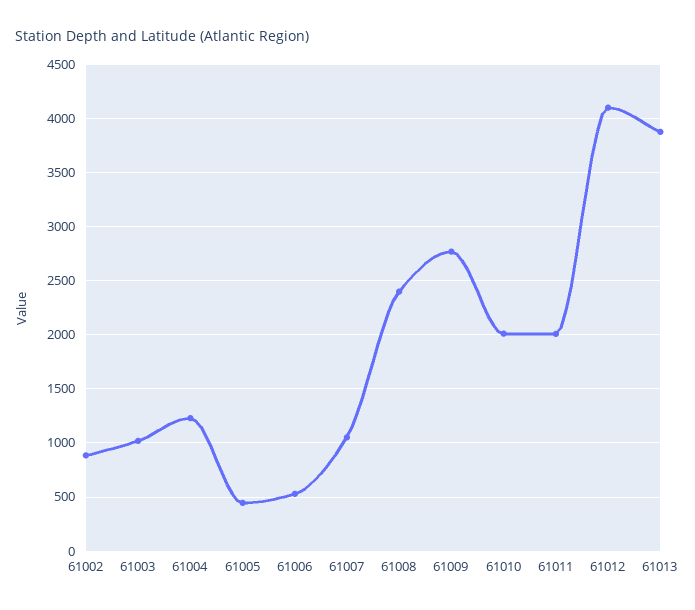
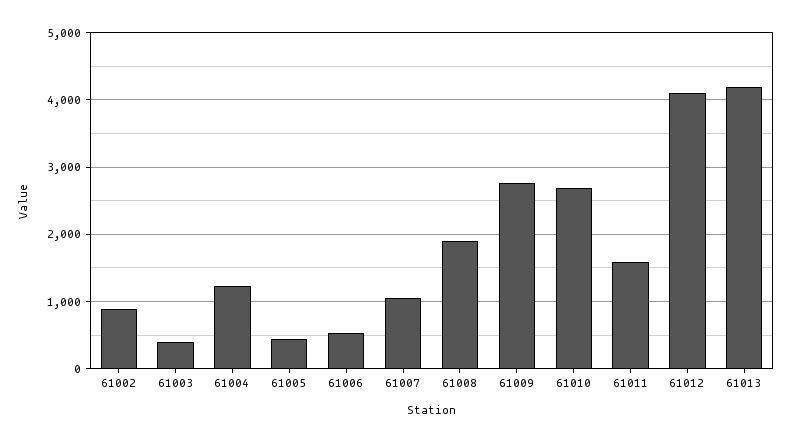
61003: 1000 -> 400
61008: 2400 -> 1900
61010: 2000 -> 2700
61011: 2000 -> 1600
61013: 3900 -> 4200

